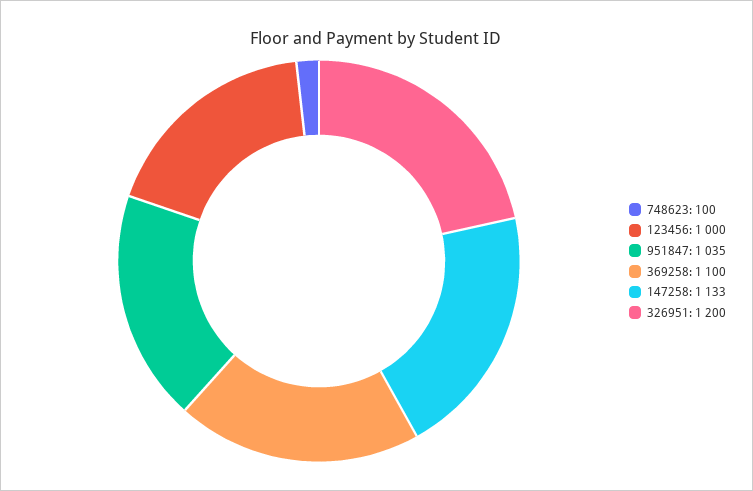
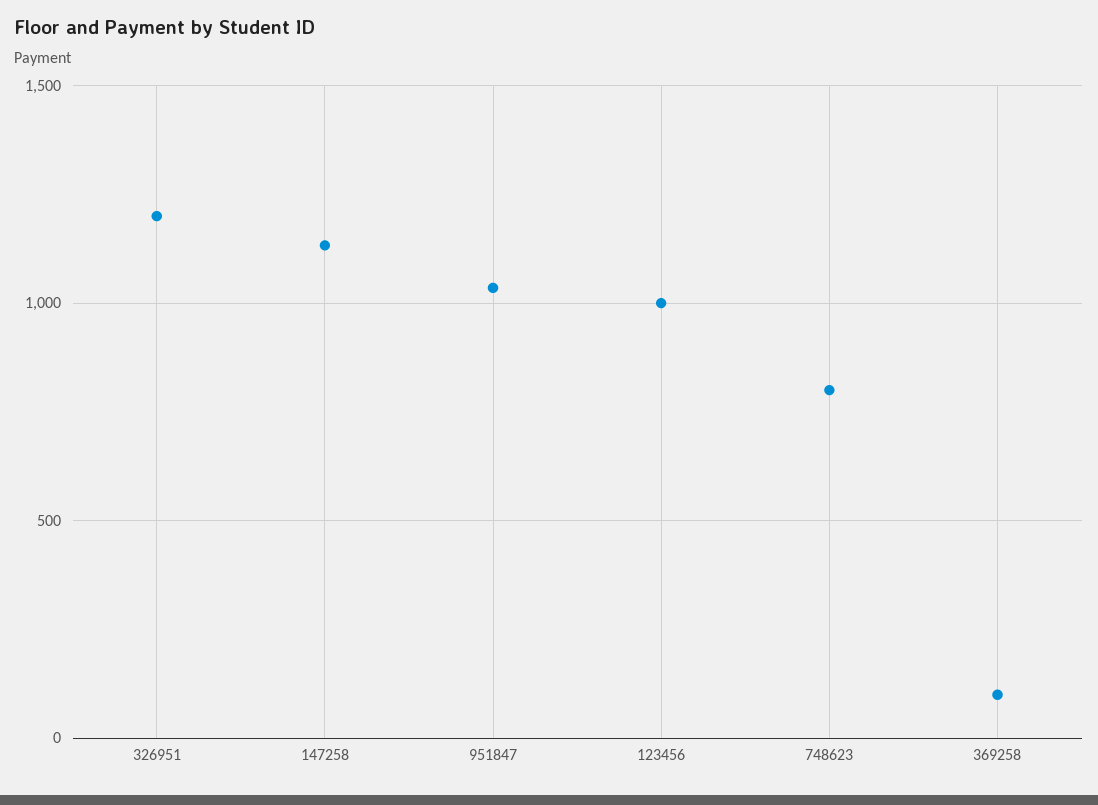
748623: 100 -> 800
369258: 1100 -> 100

